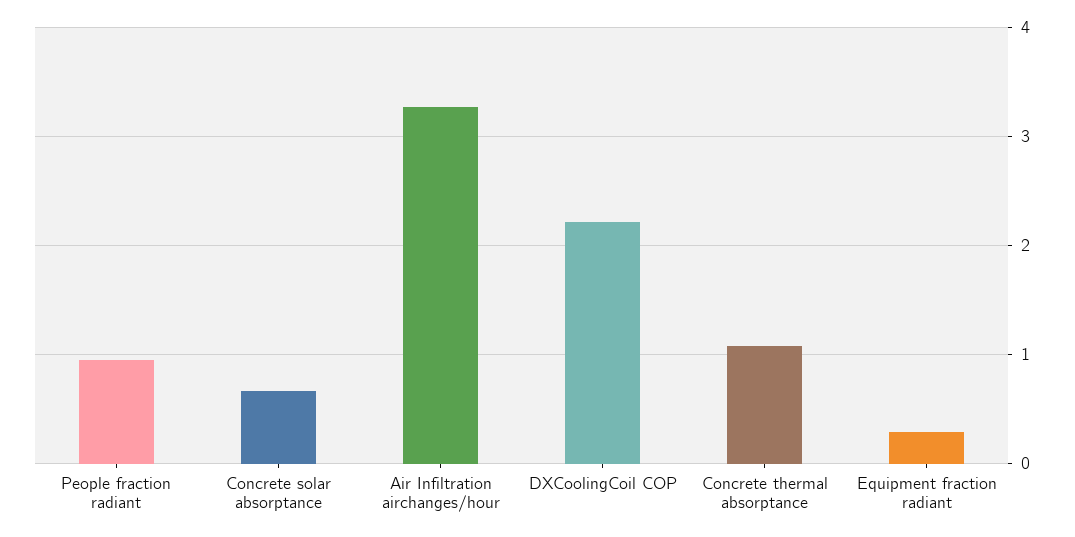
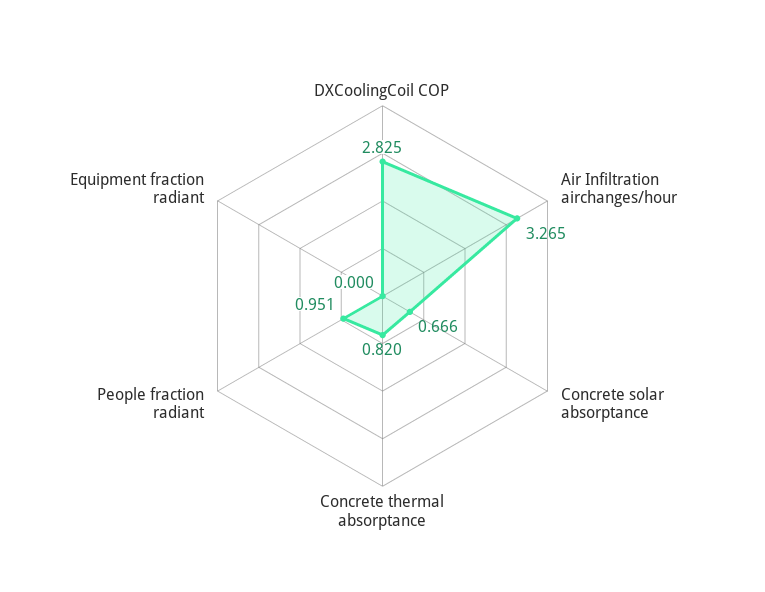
DXCoolingCoil COP: 2.2 -> 2.825
Concrete thermal absorptance: 1.1 -> 0.82
Equipment fraction radiant: 0.3 -> 0

